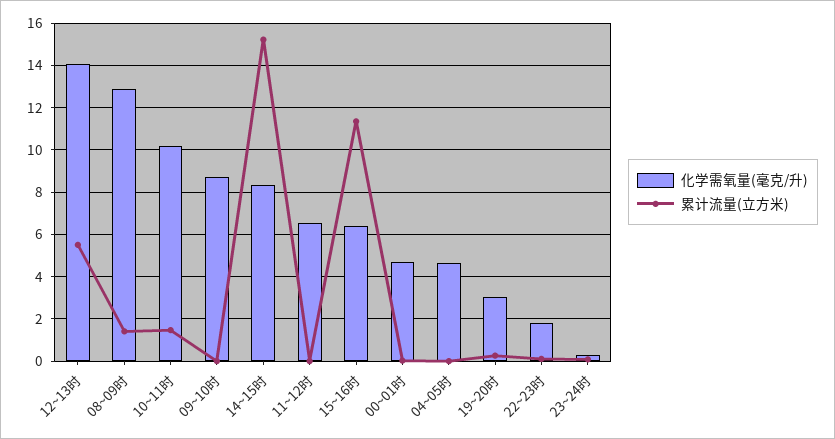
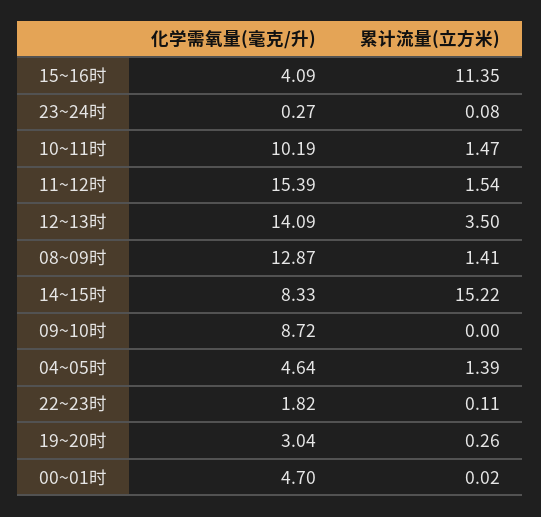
累计流量(立方米), 12~13时: 5.5 -> 3.5
化学需氧量(毫克/升), 11~12时: 6.5 -> 15.39
累计流量(立方米), 11~12时: 0 -> 1.54
化学需氧量(毫克/升), 15~16时: 6.5 -> 4.09
累计流量(立方米), 04~05时: 0 -> 1.39

